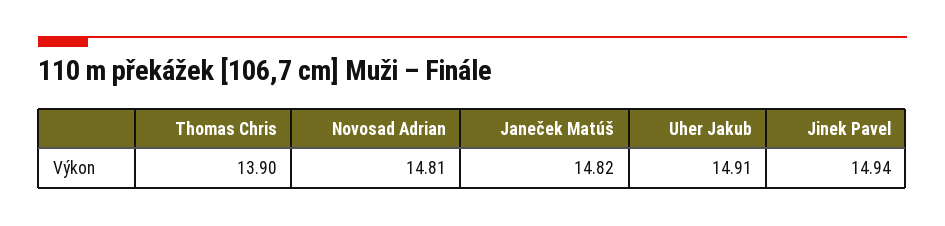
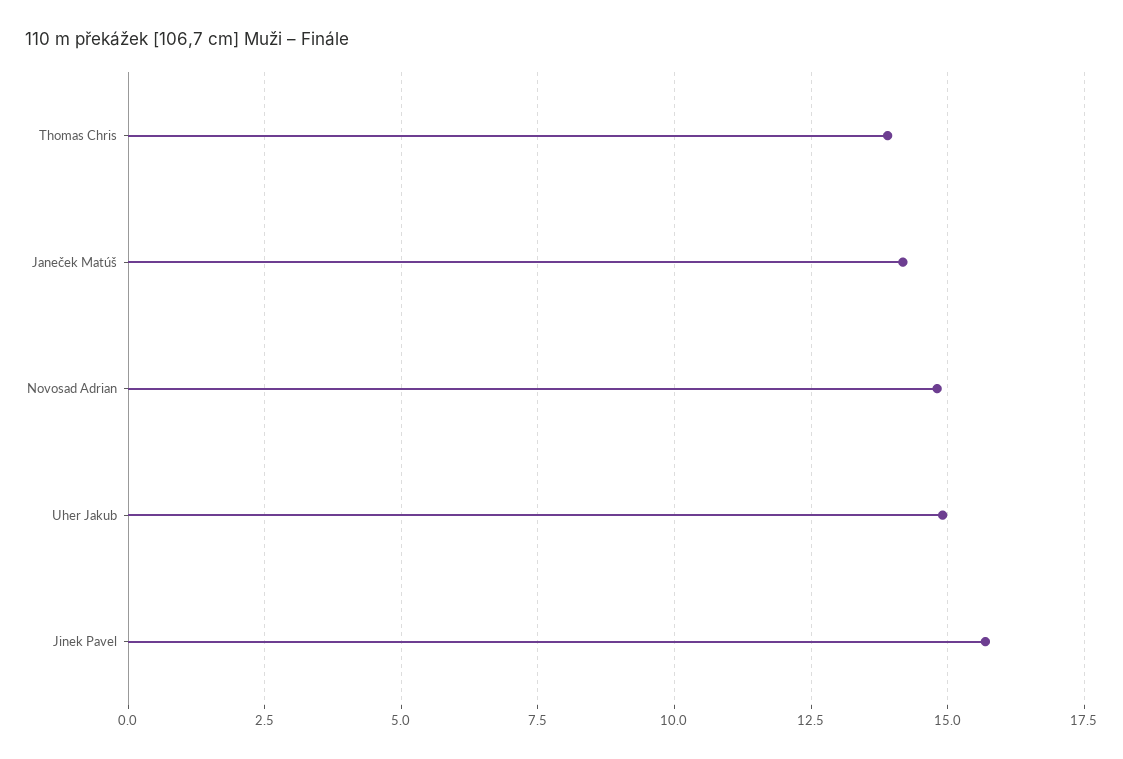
Janeček Matúš: 14.82 -> 14.25
Jinek Pavel: 14.94 -> 15.75

